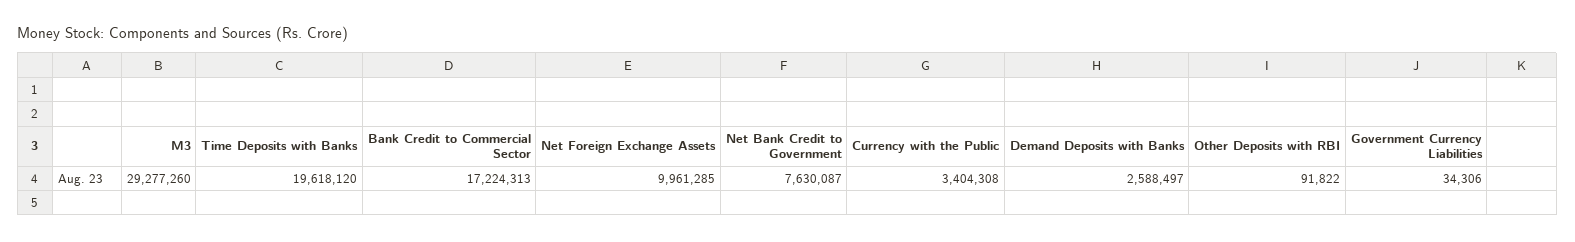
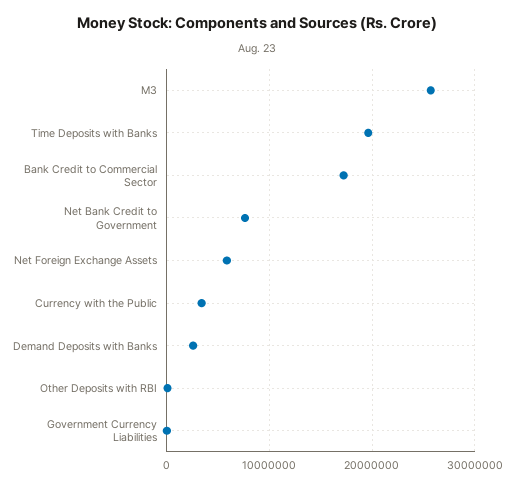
M3: 29277260 -> 26000000
Net Foreign Exchange Assets: 9961285 -> 6000000

